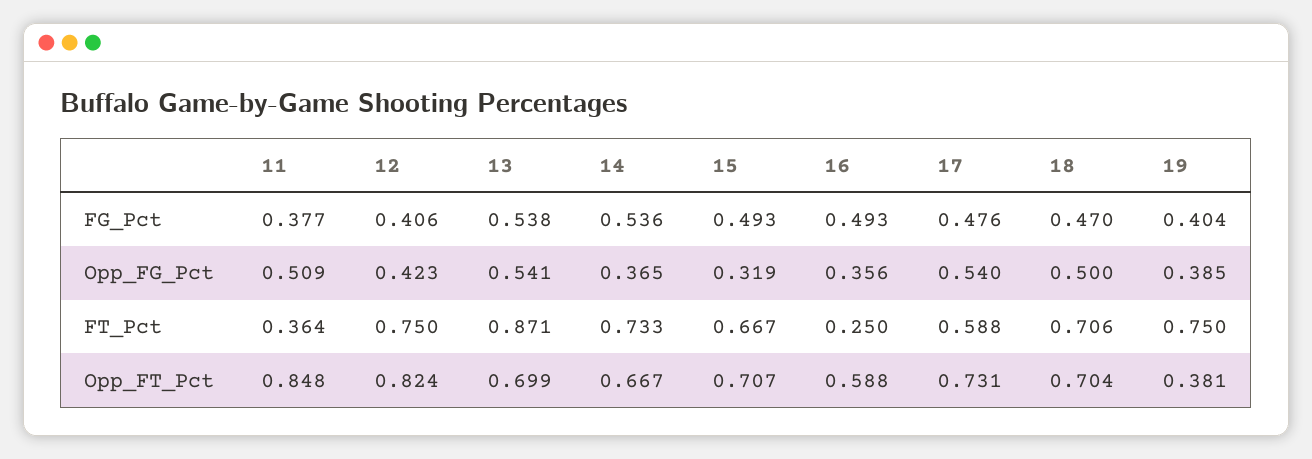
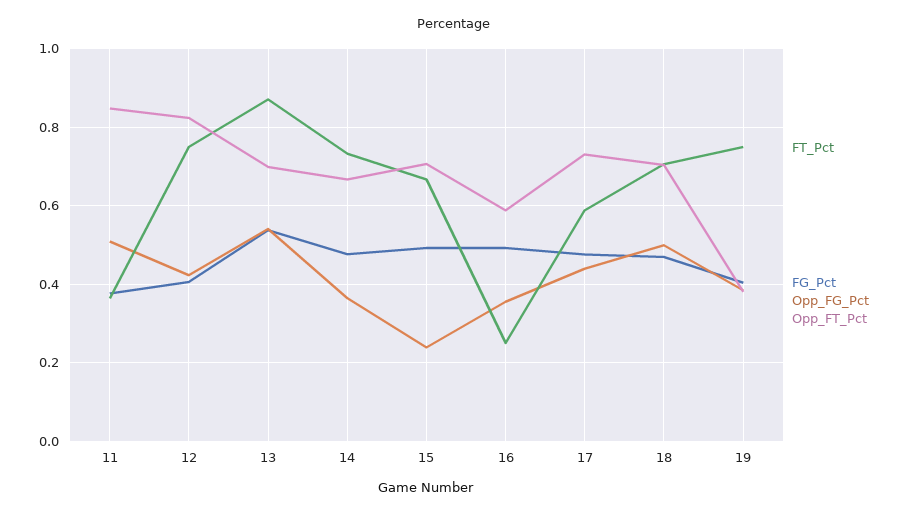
FG_Pct, 14: 0.536 -> 0.48
Opp_FG_Pct, 15: 0.319 -> 0.24
Opp_FG_Pct, 17: 0.54 -> 0.44

